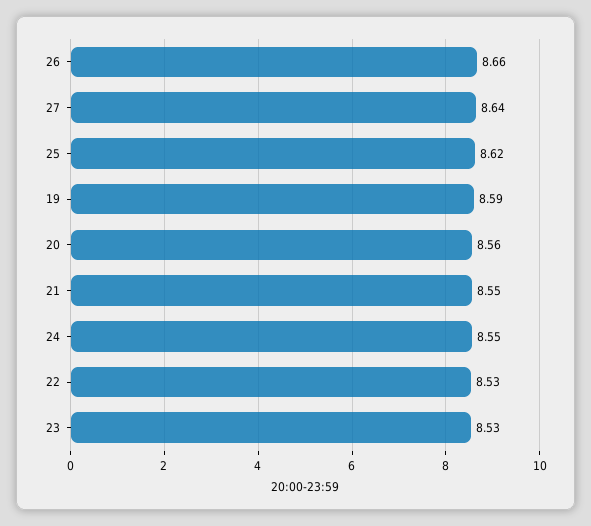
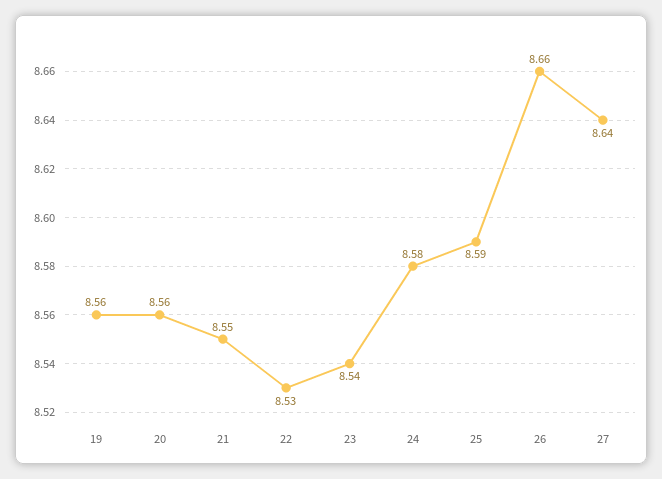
25: 8.62 -> 8.59
19: 8.59 -> 8.56
24: 8.55 -> 8.58
23: 8.53 -> 8.54

